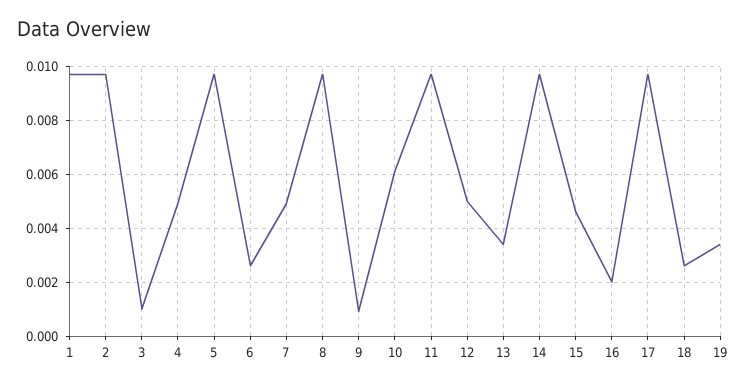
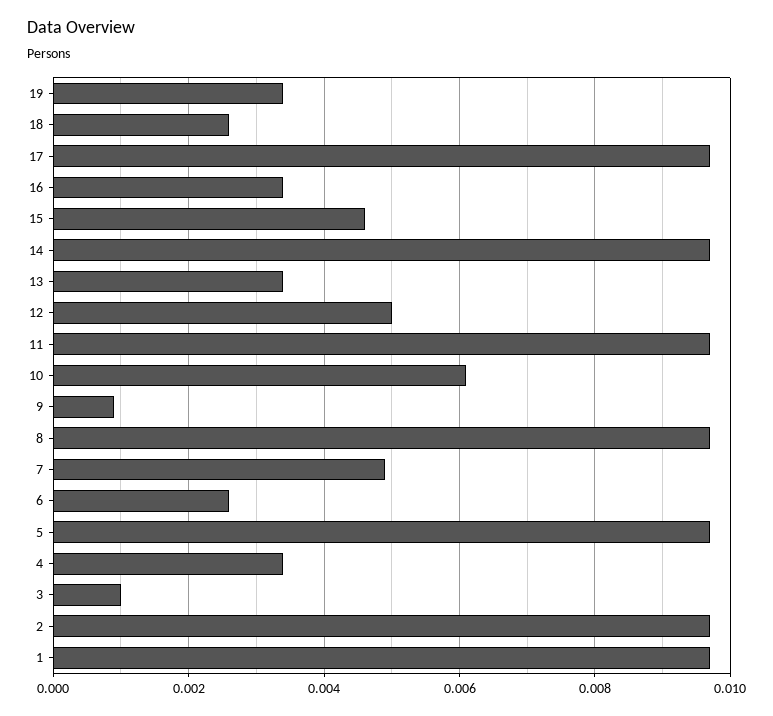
4: 0.005 -> 0.0035
16: 0.002 -> 0.0035

